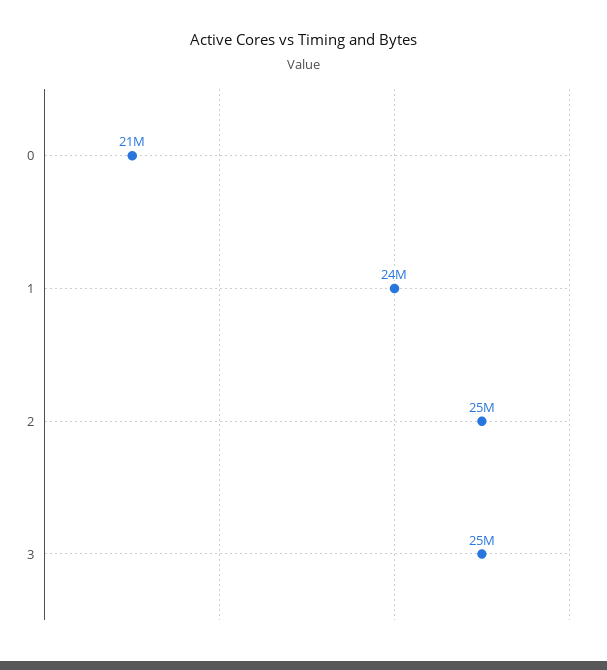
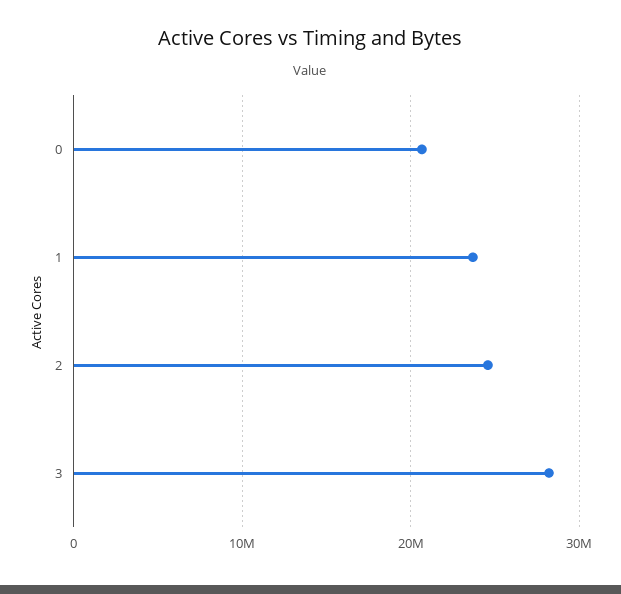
3: 25000000 -> 28000000

